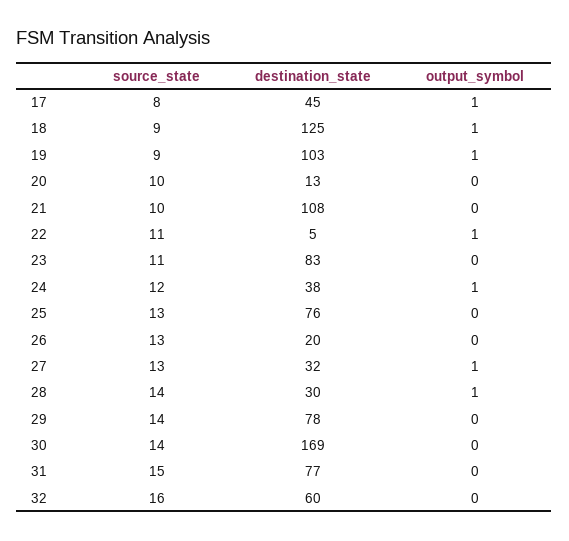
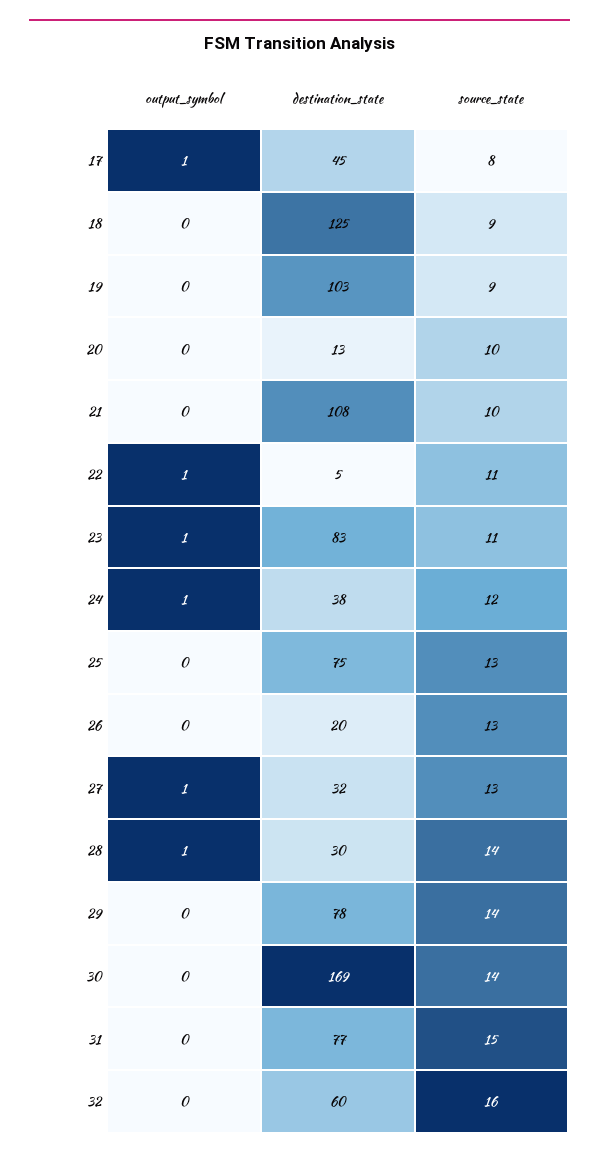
output_symbol, 18: 1 -> 0
output_symbol, 19: 1 -> 0
output_symbol, 23: 0 -> 1
destination_state, 25: 76 -> 75

